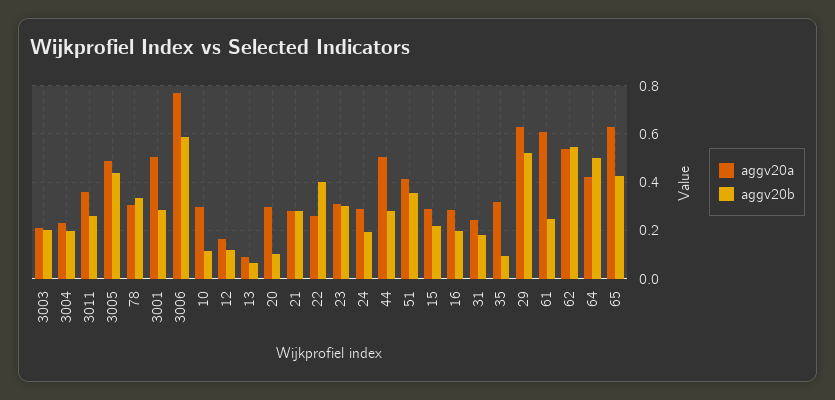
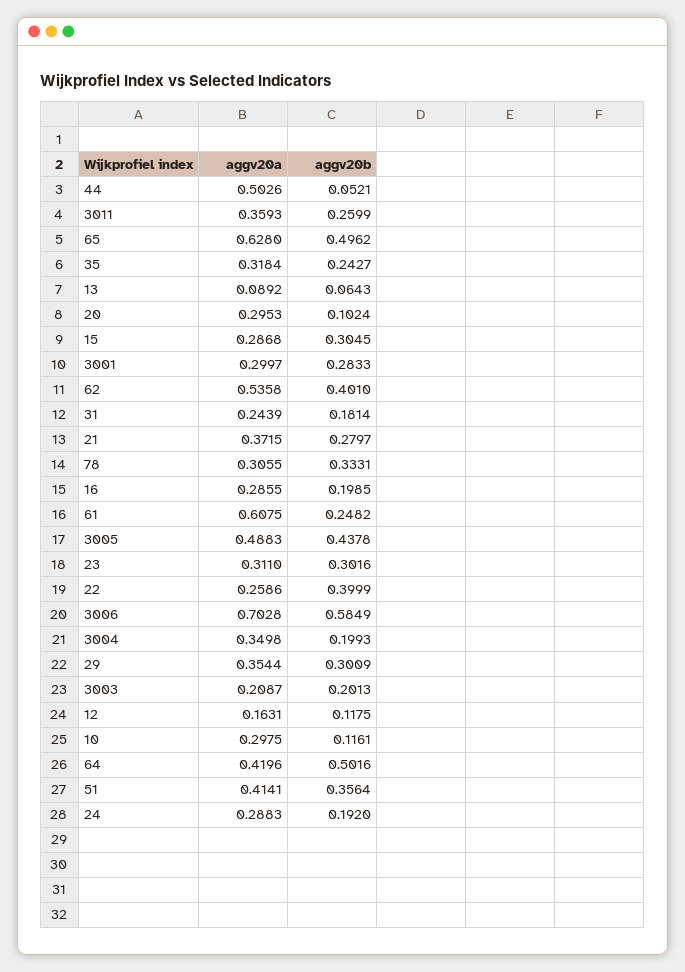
aggv20a, 3004: 0.225 -> 0.3498
aggv20a, 3001: 0.5 -> 0.2997
aggv20a, 3006: 0.775 -> 0.7028
aggv20a, 21: 0.275 -> 0.3715
aggv20b, 44: 0.275 -> 0.0521
aggv20b, 15: 0.225 -> 0.3045
aggv20b, 35: 0.1 -> 0.2427
aggv20a, 29: 0.625 -> 0.3544
aggv20b, 29: 0.525 -> 0.3009
aggv20b, 62: 0.55 -> 0.401
aggv20b, 65: 0.425 -> 0.4962

